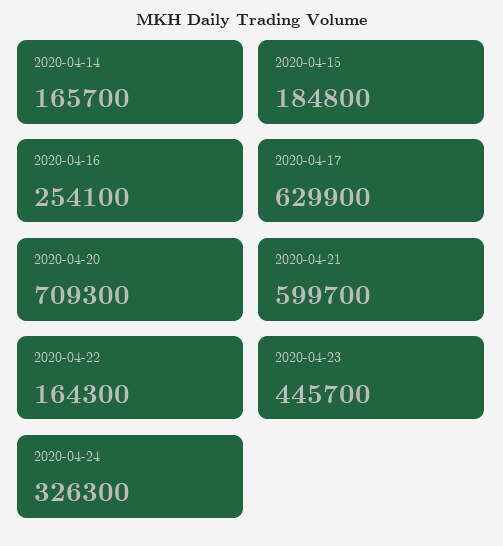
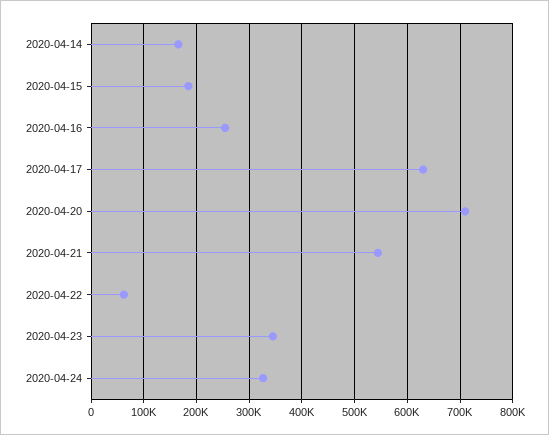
2020-04-21: 599700 -> 540000
2020-04-22: 164300 -> 60000
2020-04-23: 445700 -> 340000

